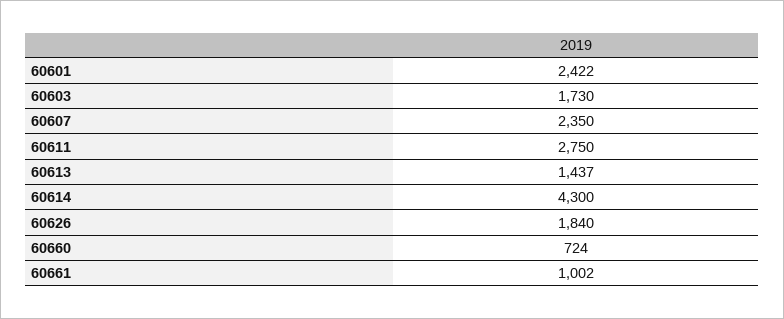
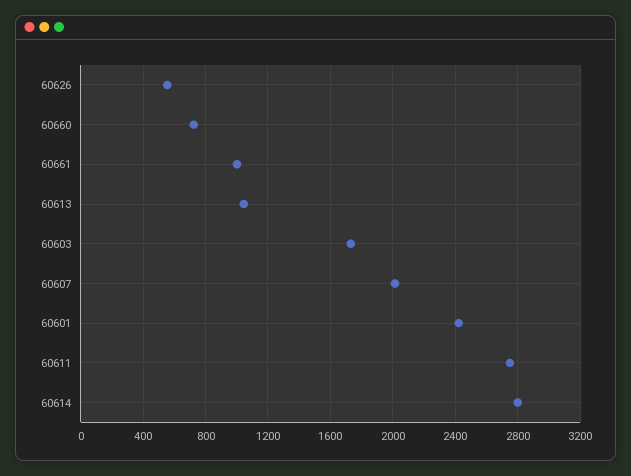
60607: 2350 -> 2000
60613: 1437 -> 1050
60614: 4300 -> 2800
60626: 1840 -> 550

